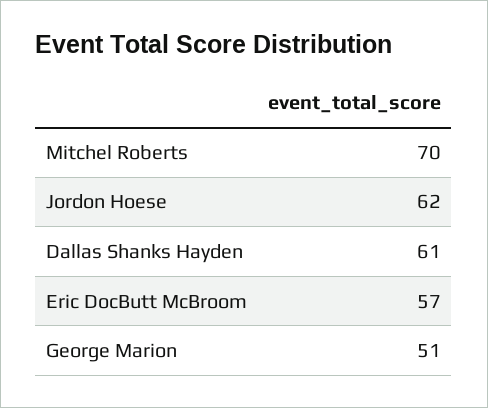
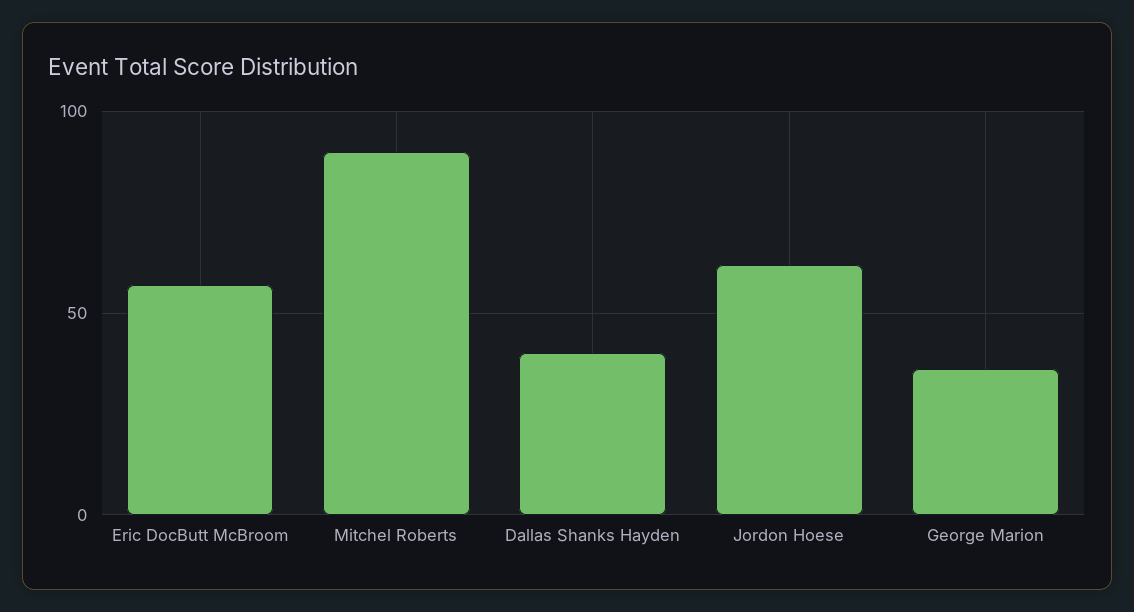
Mitchel Roberts: 70 -> 90
Dallas Shanks Hayden: 61 -> 40
George Marion: 51 -> 35

